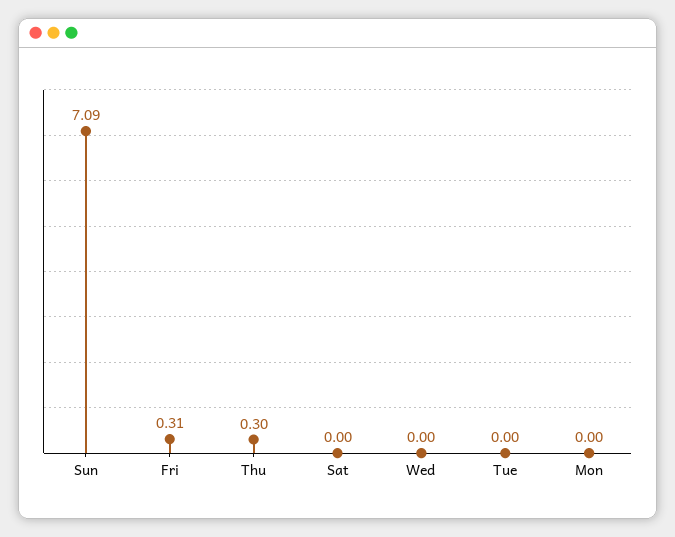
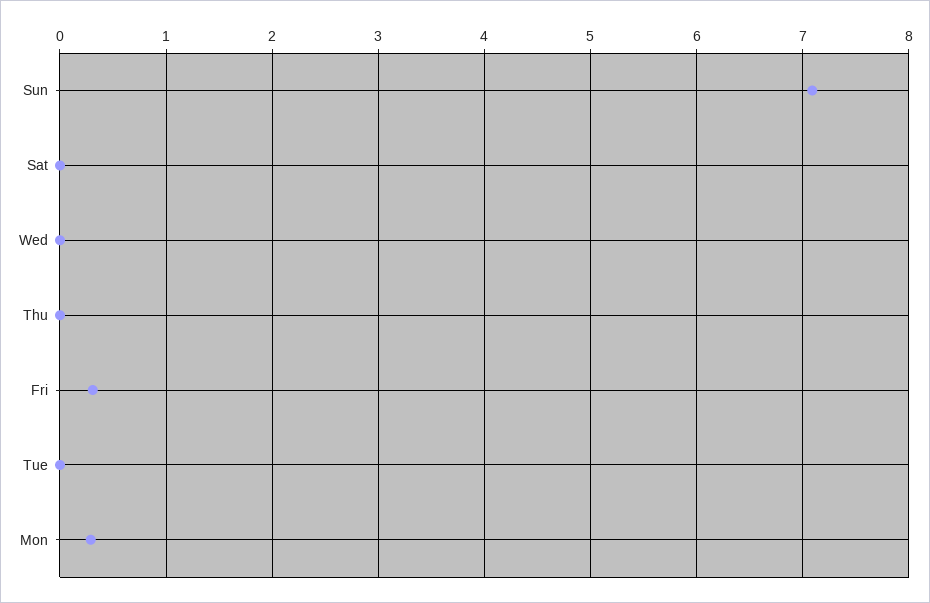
Thu: 0.3 -> 0
Mon: 0 -> 0.3

